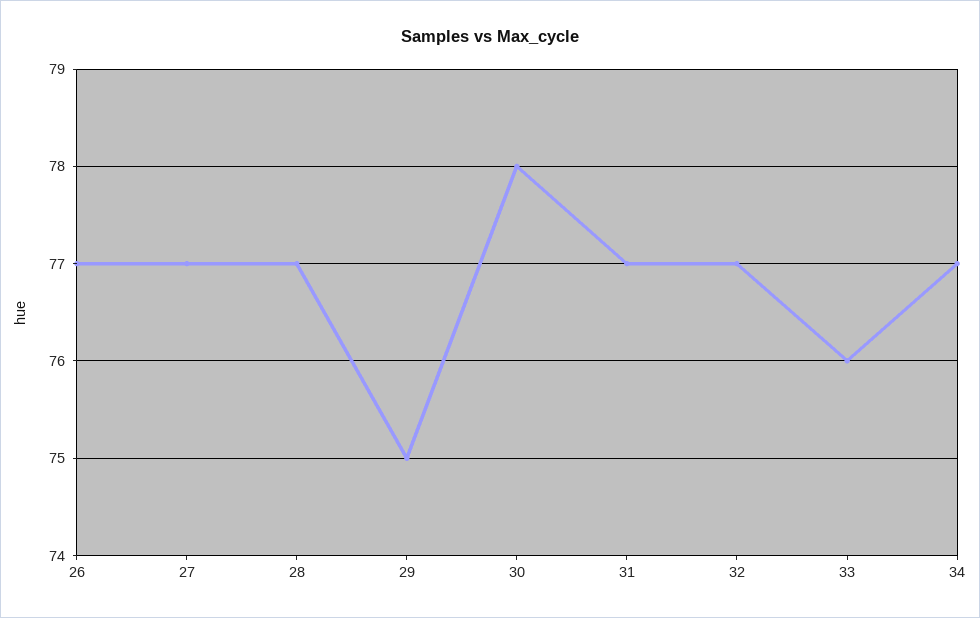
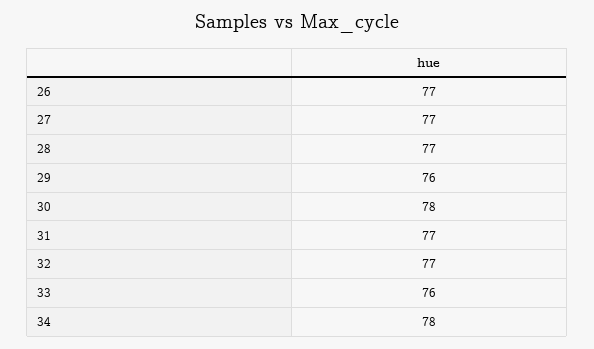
29: 75 -> 76
34: 77 -> 78

